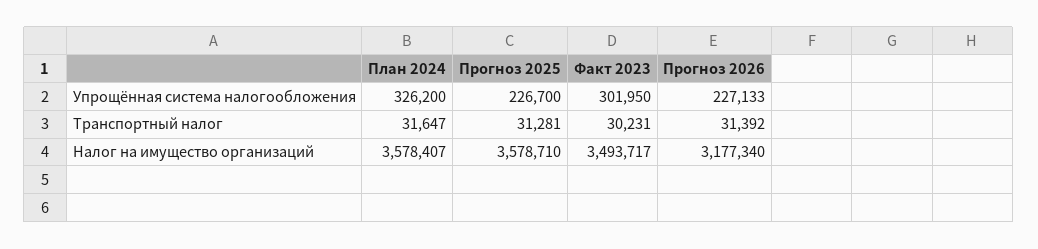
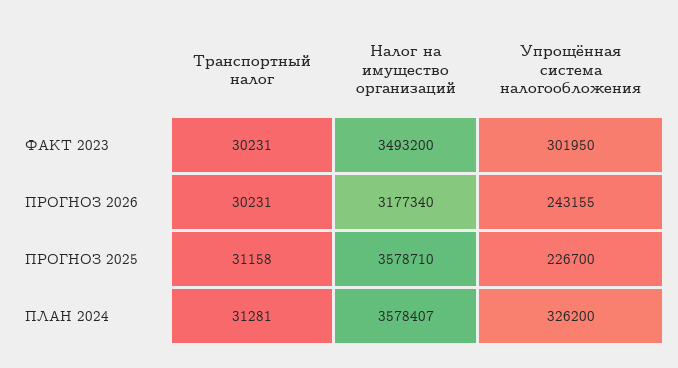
Прогноз 2026, Упрощённая система налогообложения: 227133 -> 243155
План 2024, Транспортный налог: 31647 -> 31281
Прогноз 2025, Транспортный налог: 31281 -> 31158
Прогноз 2026, Транспортный налог: 31392 -> 30231
Факт 2023, Налог на имущество организаций: 3493717 -> 3493200

